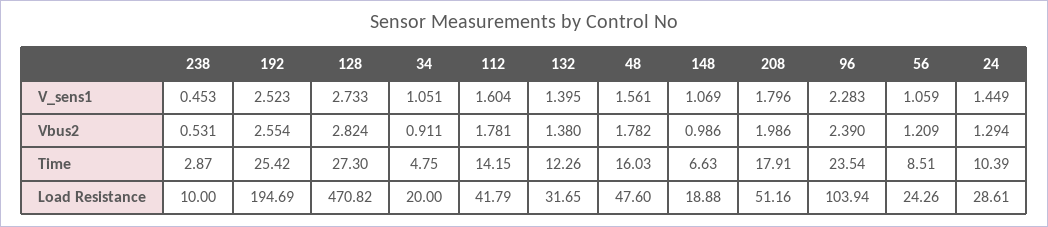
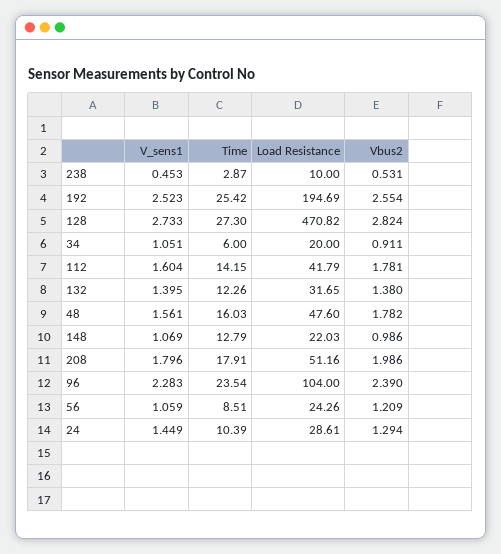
34, Time: 4.75 -> 6
148, Time: 6.63 -> 12.79
148, Load Resistance: 18.88 -> 22.03
96, Load Resistance: 103.94 -> 104

